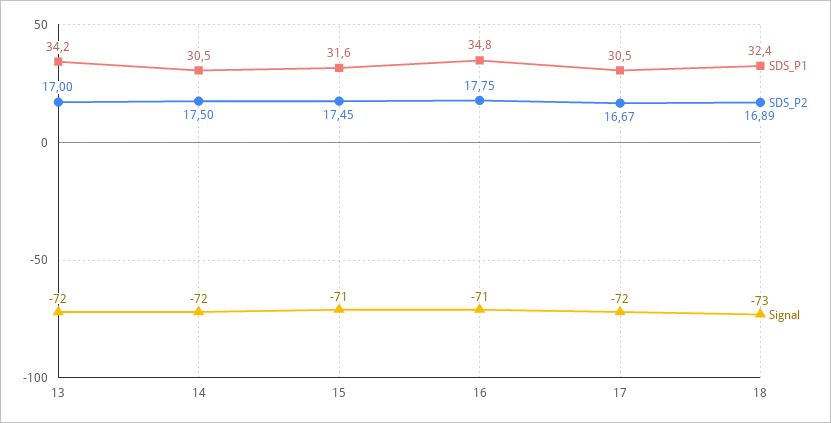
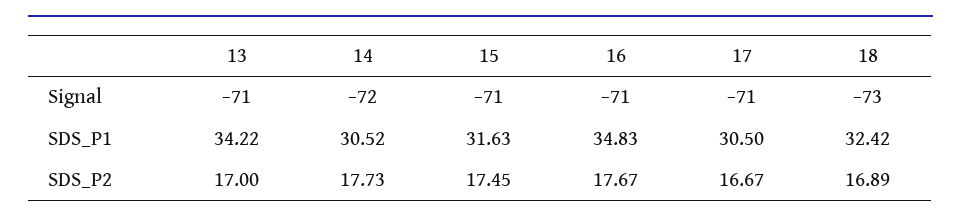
Signal, 13: -72 -> -71
SDS_P2, 14: 17.5 -> 17.73
SDS_P2, 16: 17.75 -> 17.67
Signal, 17: -72 -> -71

